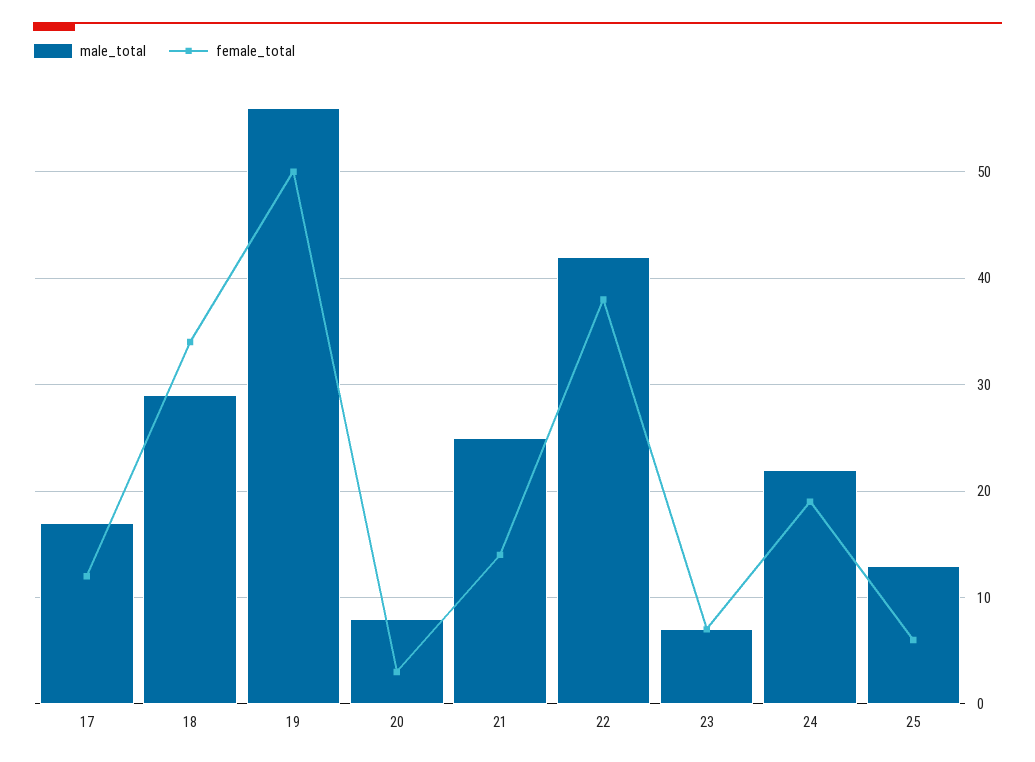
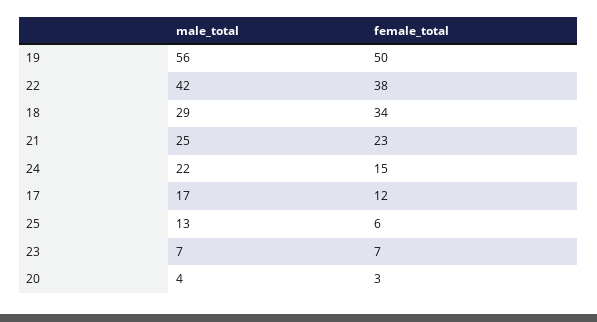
male_total, 20: 8 -> 4
female_total, 21: 14 -> 23
female_total, 24: 19 -> 15

